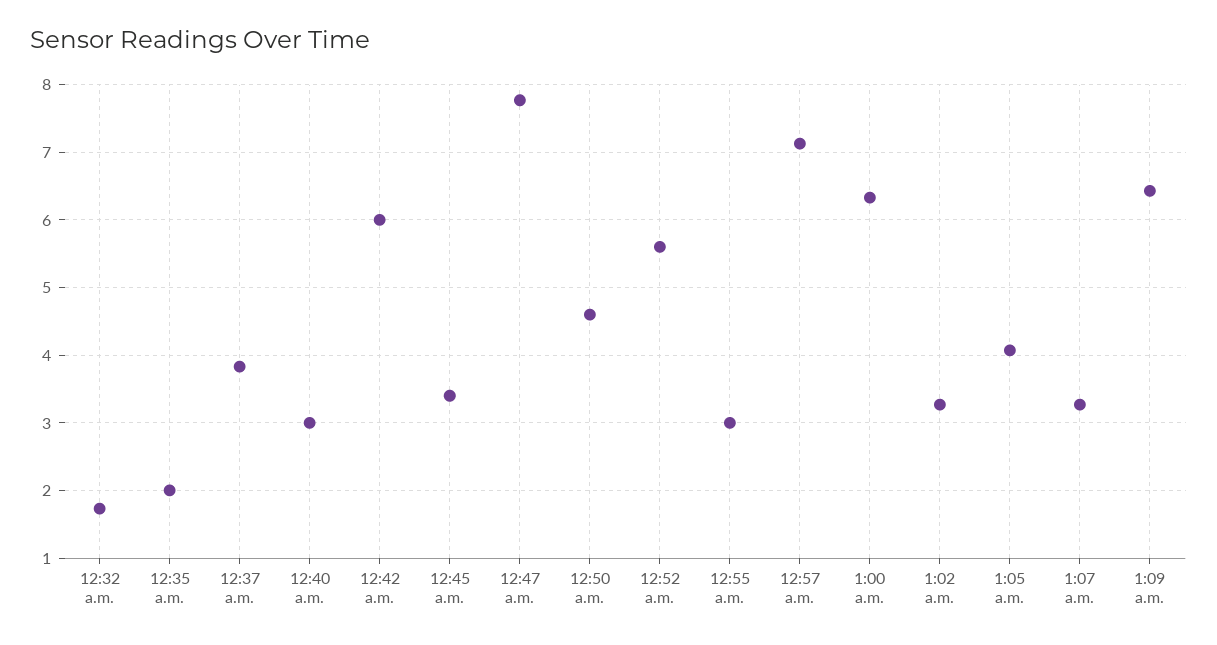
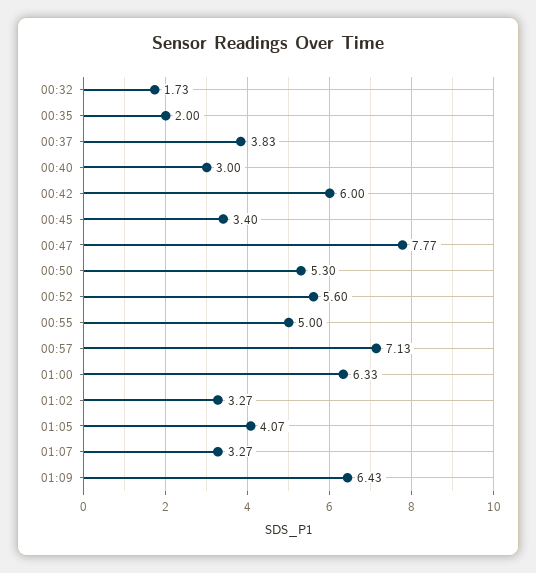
12:50 a.m.: 4.6 -> 5.3
12:55 a.m.: 3 -> 5

